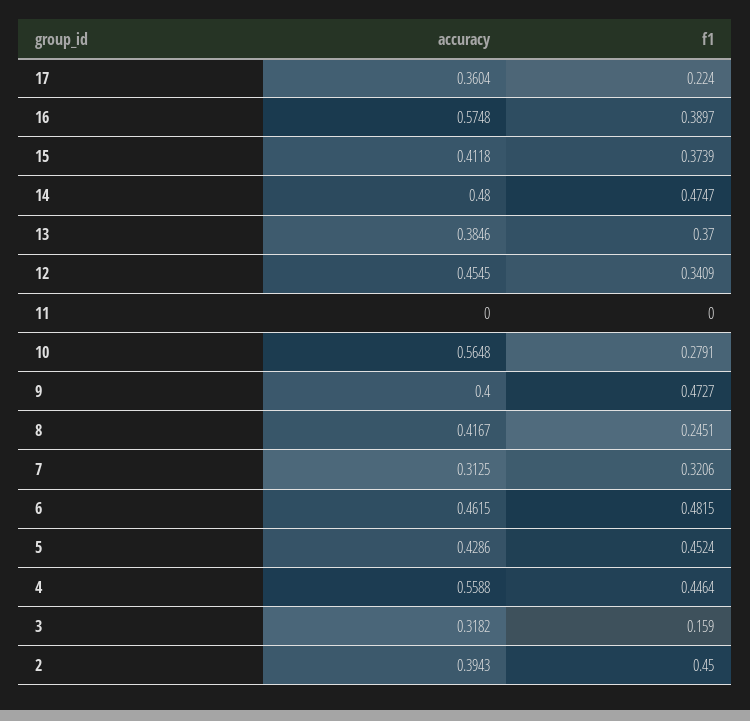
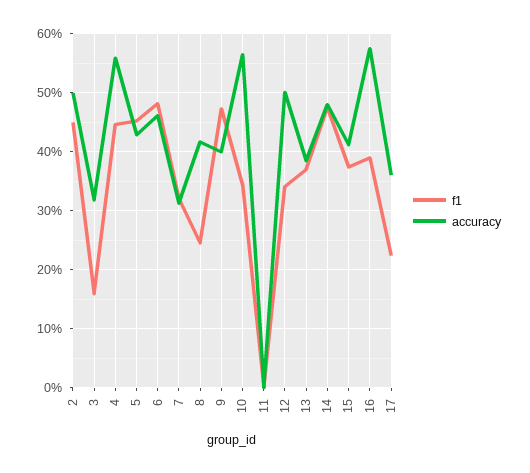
accuracy, 12: 0.4545 -> 0.5
f1, 10: 0.2791 -> 0.34
accuracy, 2: 0.3943 -> 0.5

